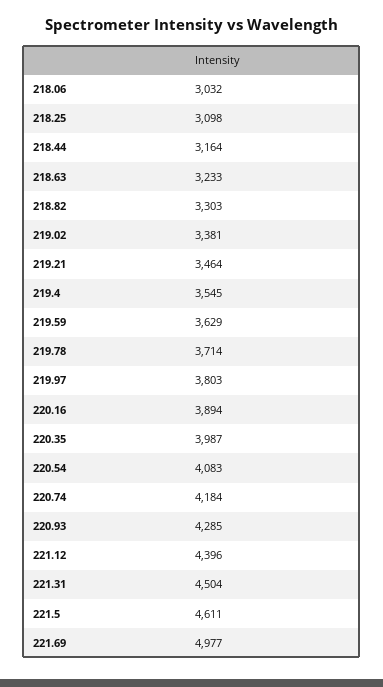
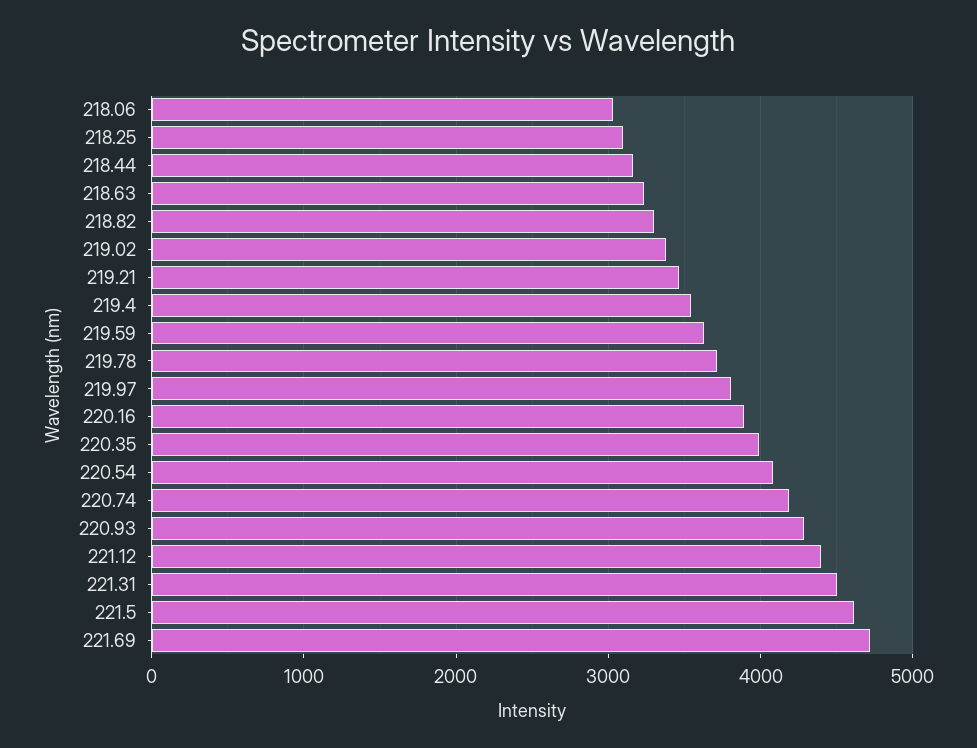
221.69: 4977 -> 4700

